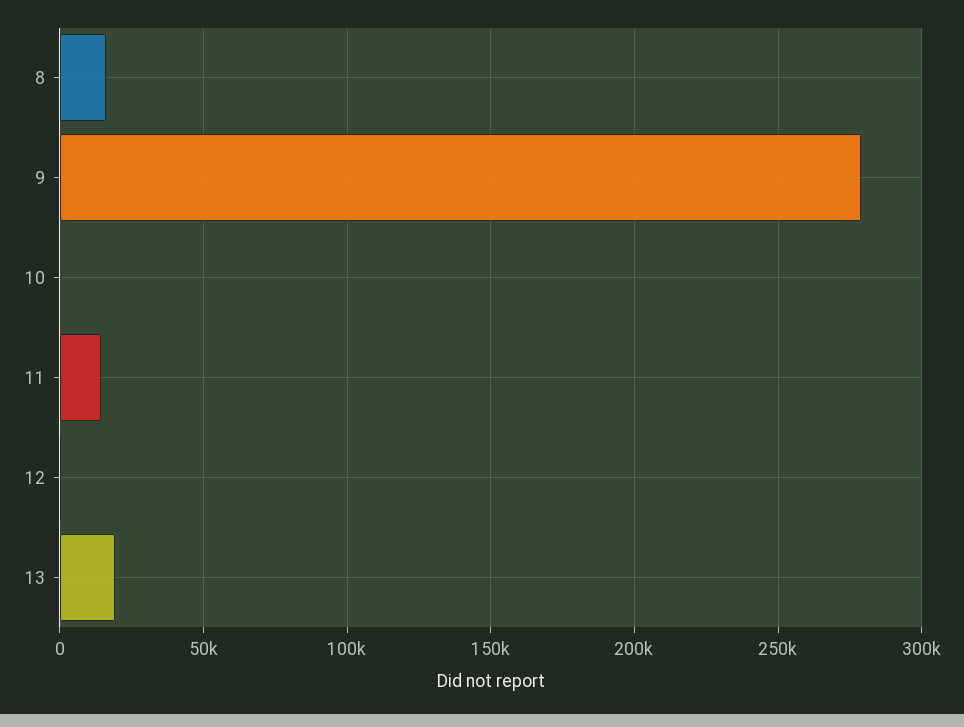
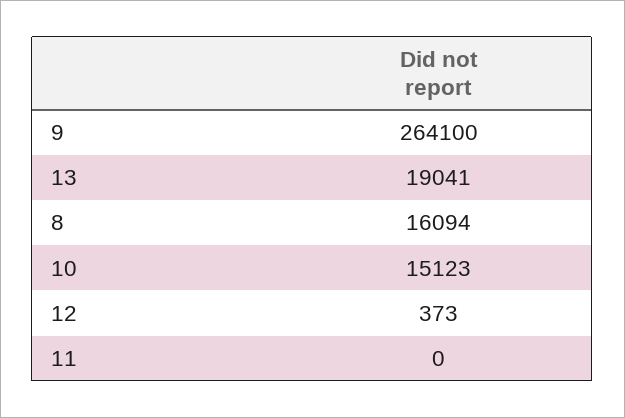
9: 280000 -> 264100
10: 0 -> 15123
11: 15000 -> 0

